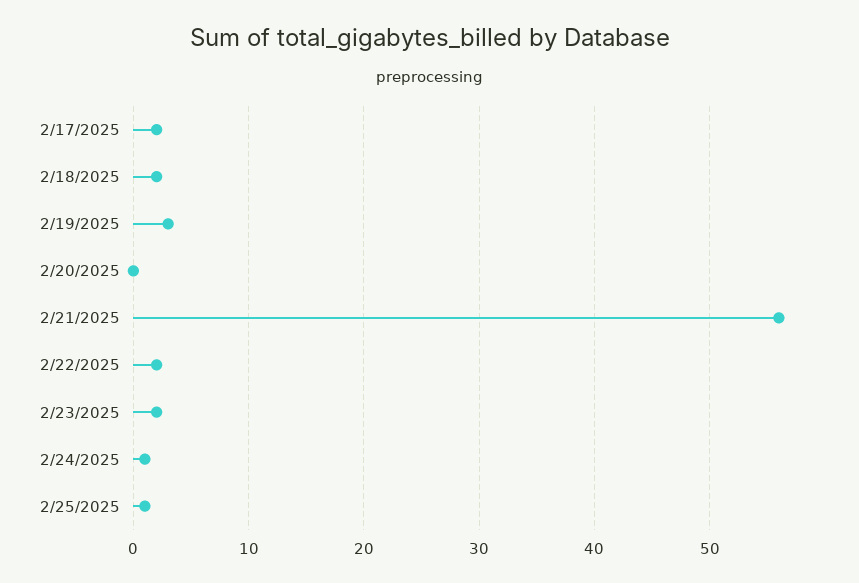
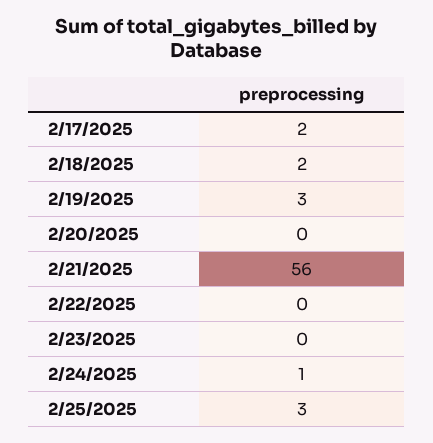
2/22/2025: 2 -> 0
2/23/2025: 2 -> 0
2/25/2025: 1 -> 3

